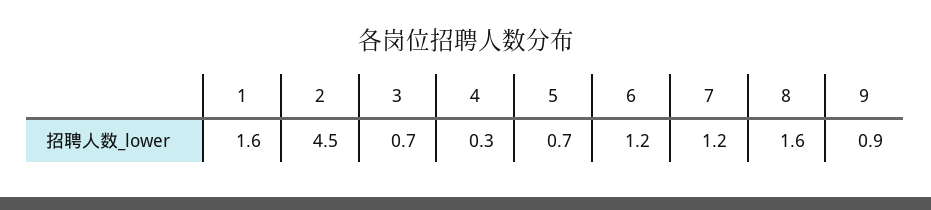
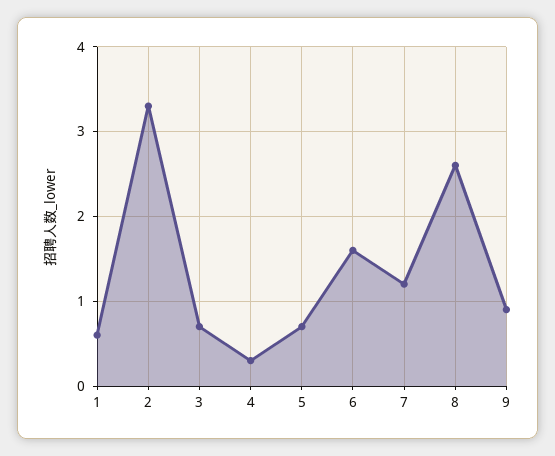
1: 1.6 -> 0.6
2: 4.5 -> 3.3
6: 1.2 -> 1.6
8: 1.6 -> 2.6

